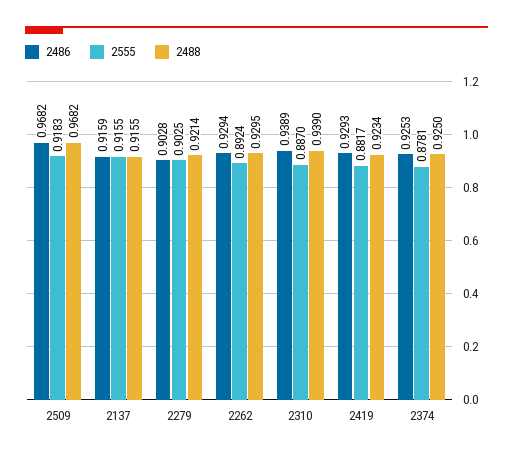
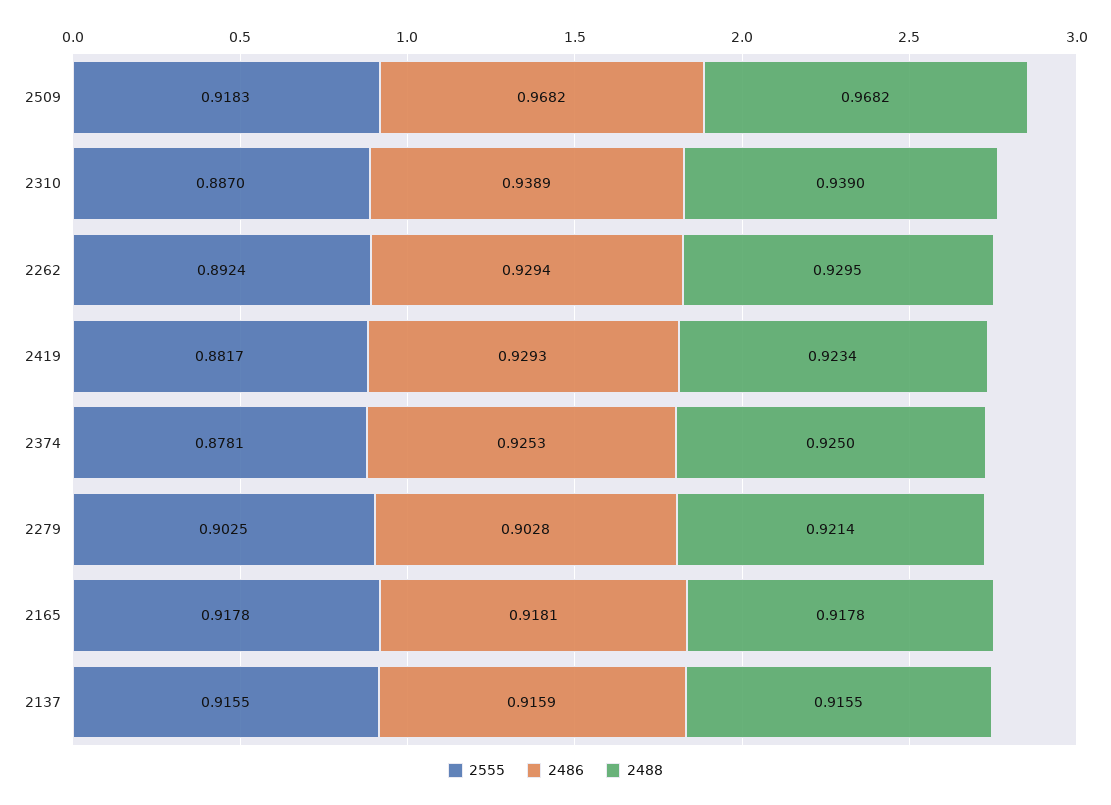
2555, 2165: none -> 0.9178
2486, 2165: none -> 0.9181
2488, 2165: none -> 0.9178

